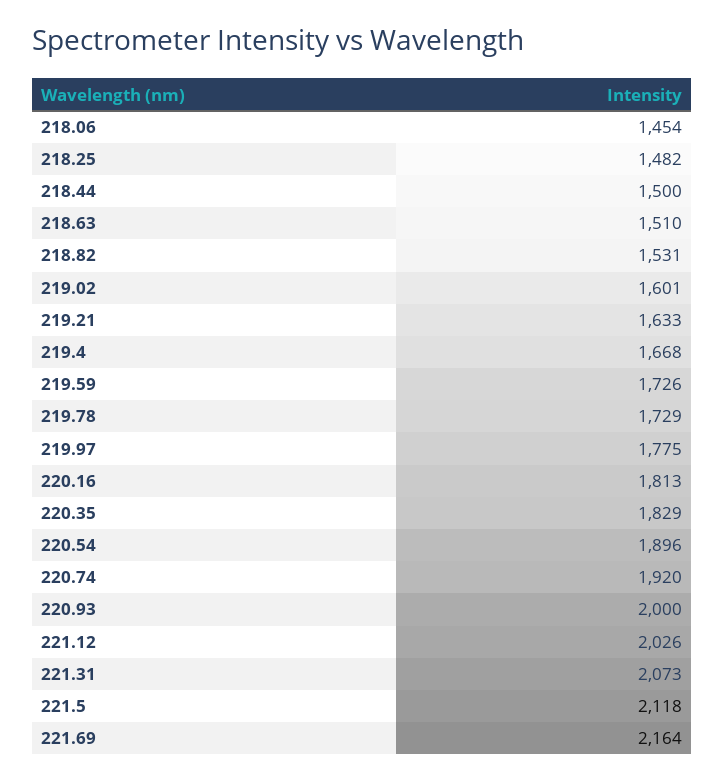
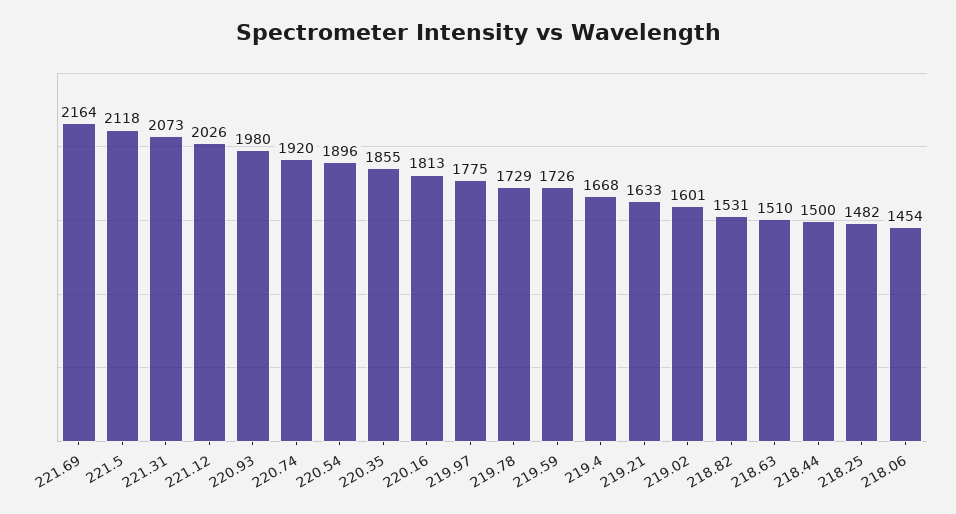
220.35: 1829 -> 1855
220.93: 2000 -> 1980

